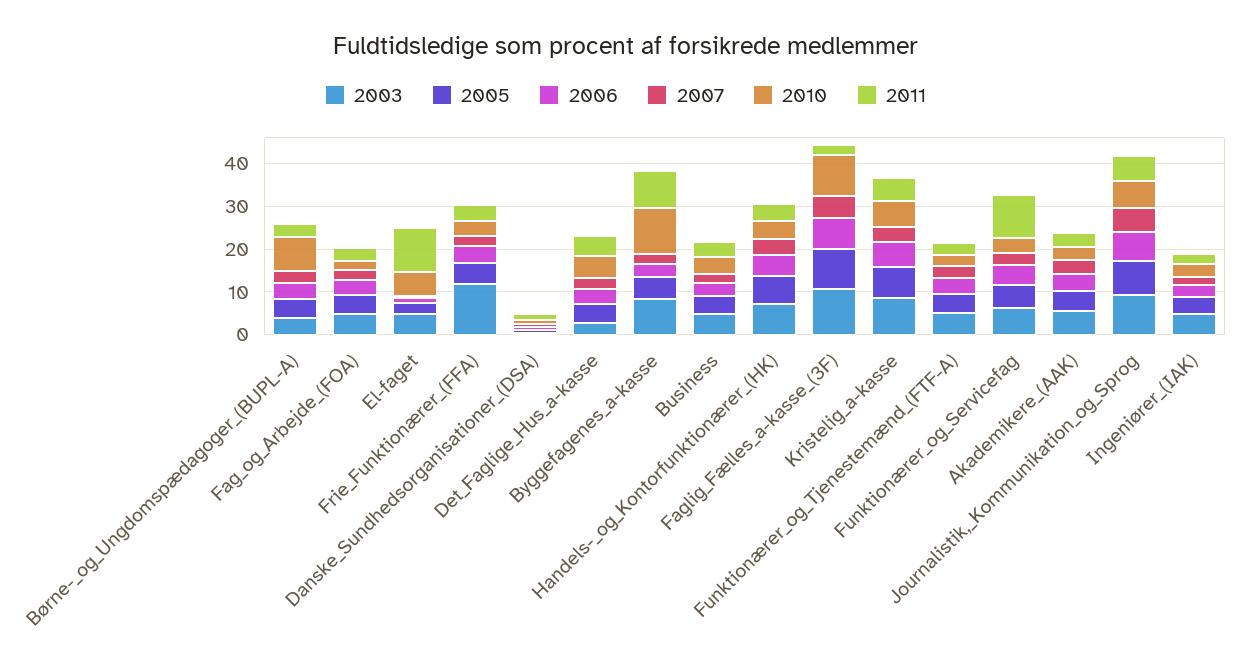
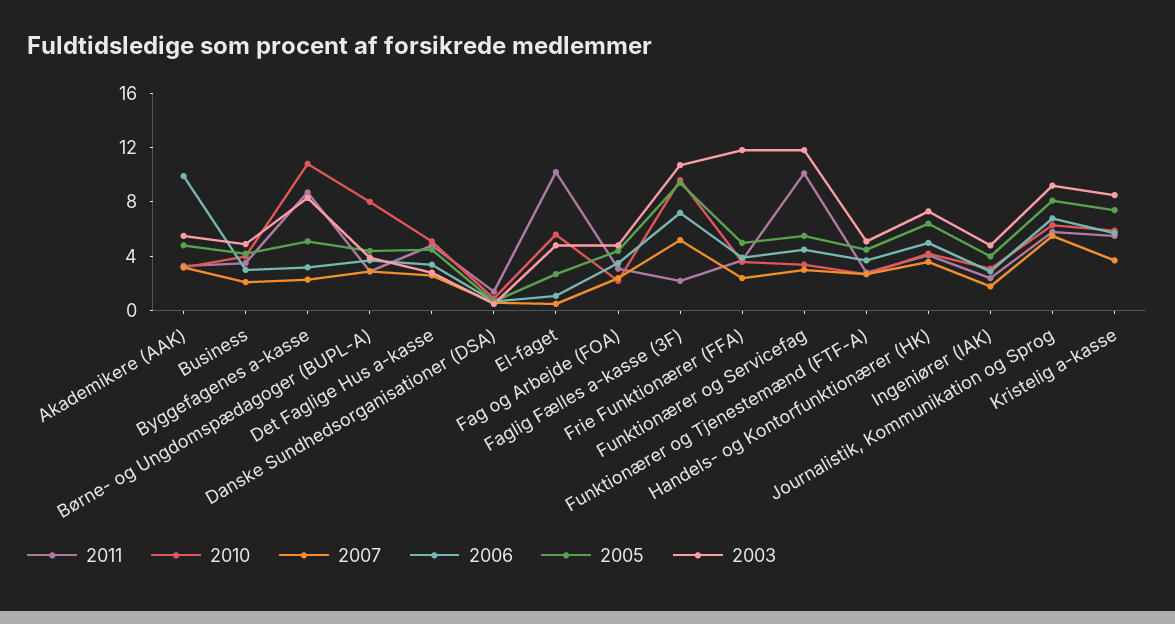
2003, Funktionærer_og_Servicefag: 6 -> 12
2006, Akademikere_(AAK): 4 -> 10

